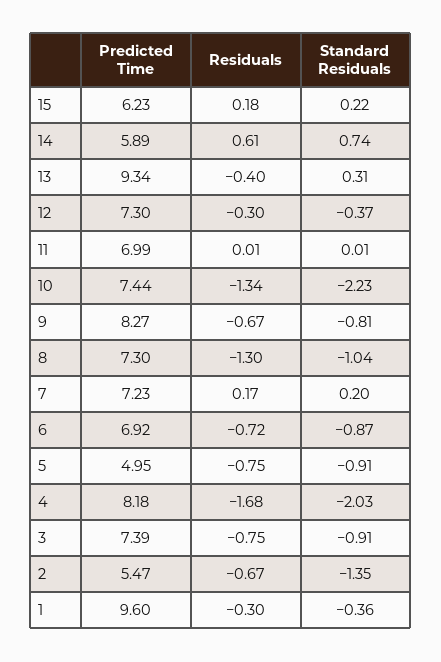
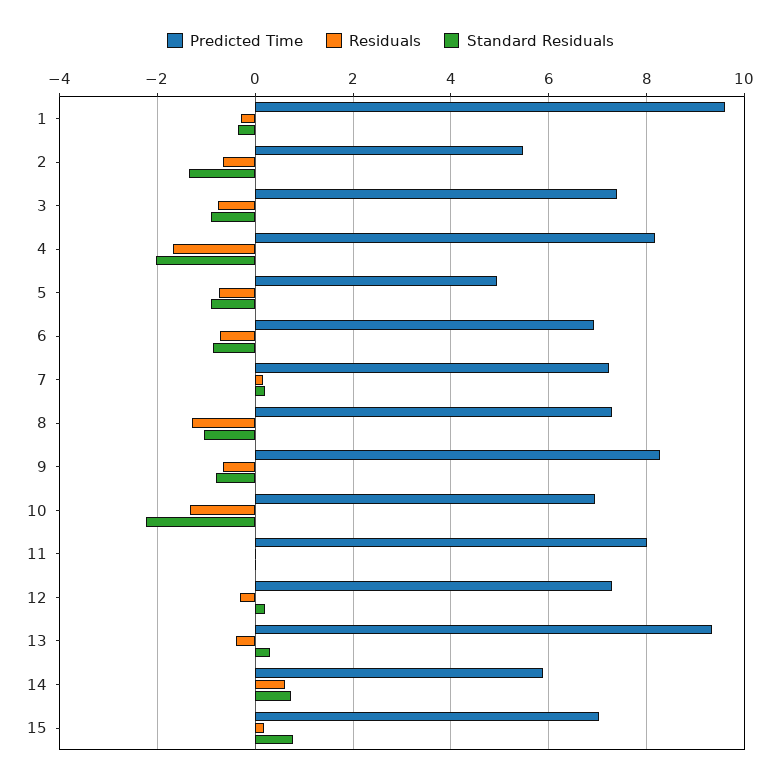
Predicted Time, 15: 6.23 -> 7
Standard Residuals, 15: 0.22 -> 0.8
Standard Residuals, 12: -0.37 -> 0.2
Predicted Time, 11: 6.99 -> 8
Predicted Time, 10: 7.44 -> 7

